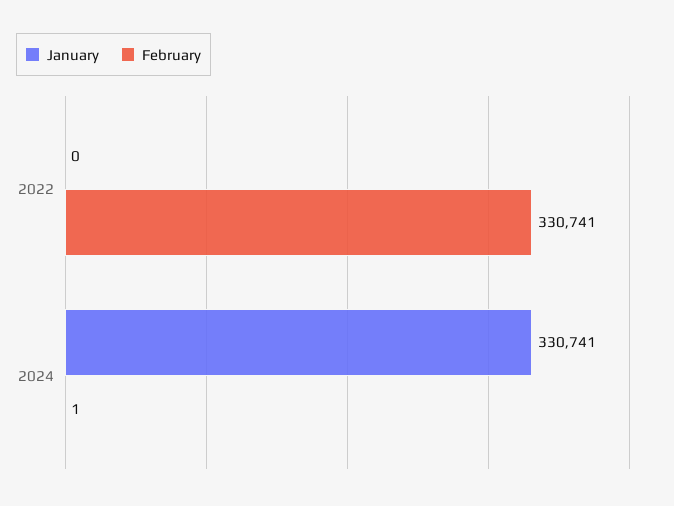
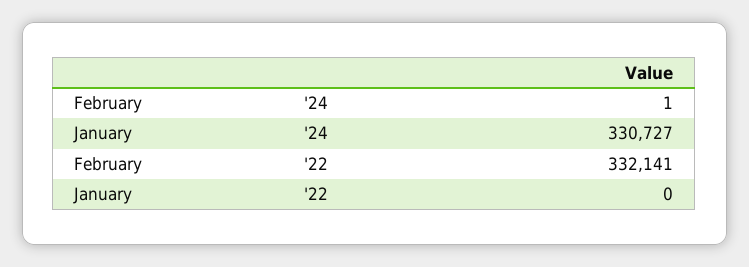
February, 2022: 330741 -> 332141
January, 2024: 330741 -> 330727

